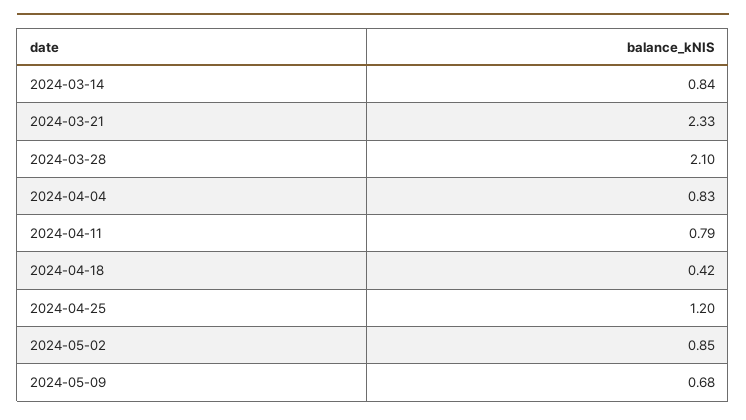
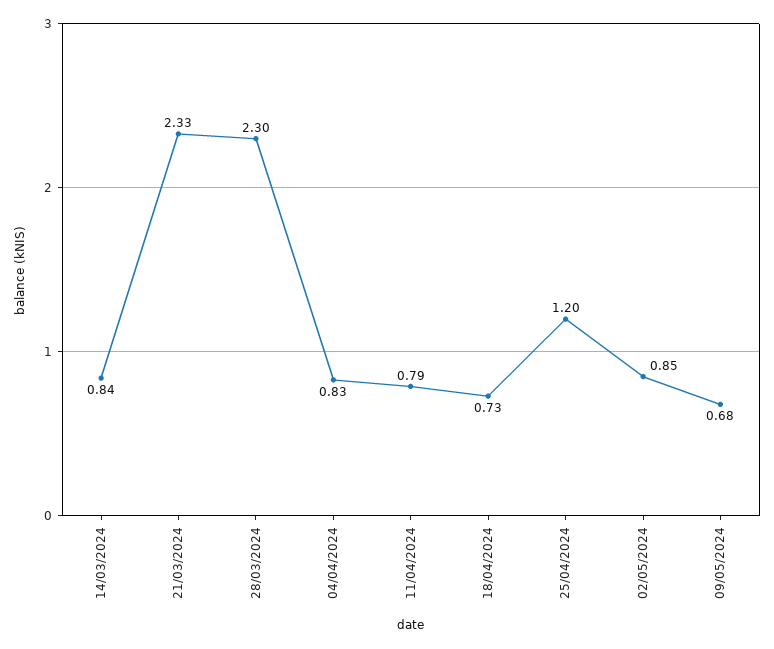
2024-03-28: 2.1 -> 2.3
2024-04-18: 0.42 -> 0.73

